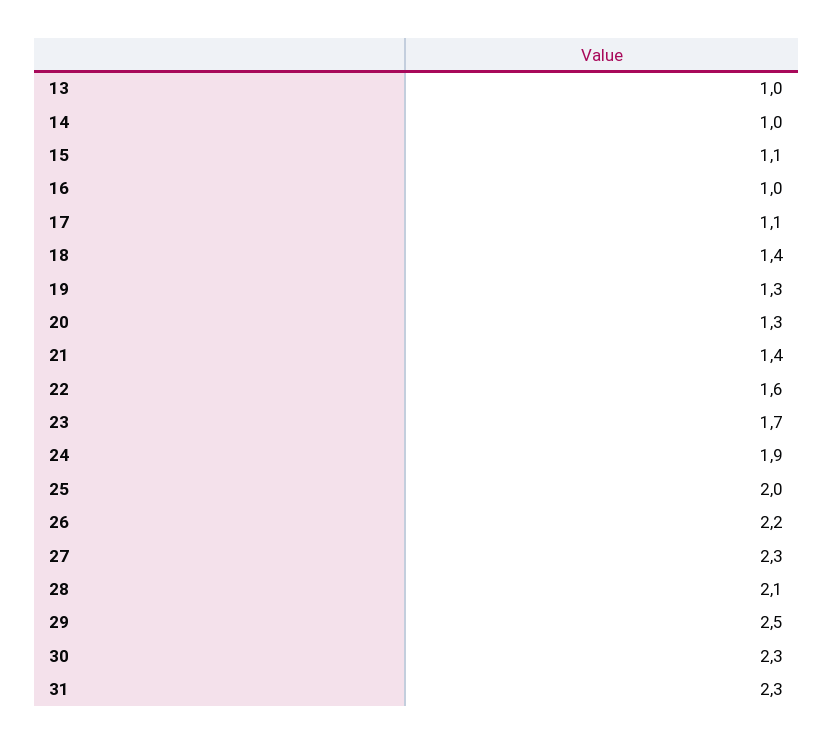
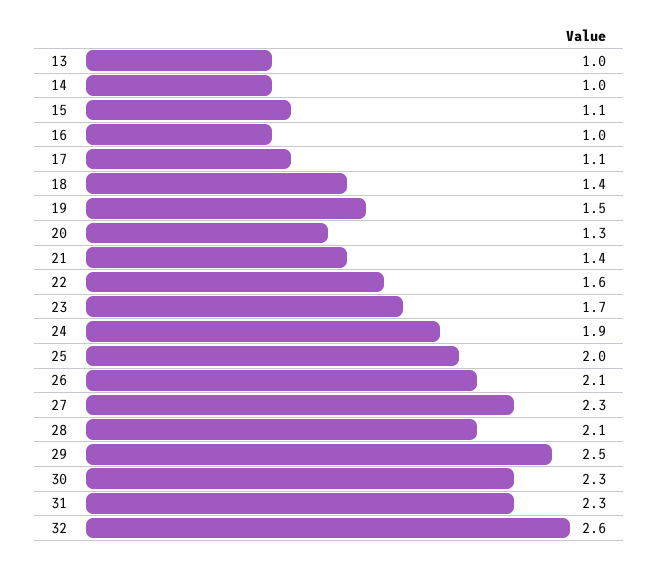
19: 1.3 -> 1.5
26: 2.2 -> 2.1
32: none -> 2.6

